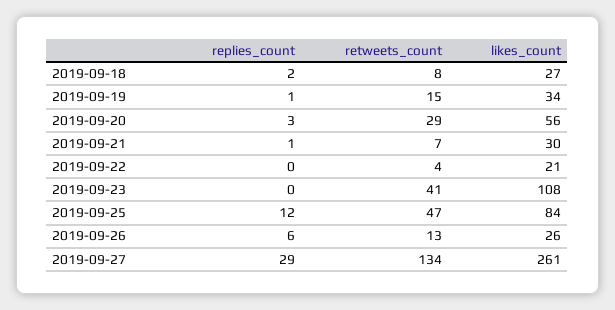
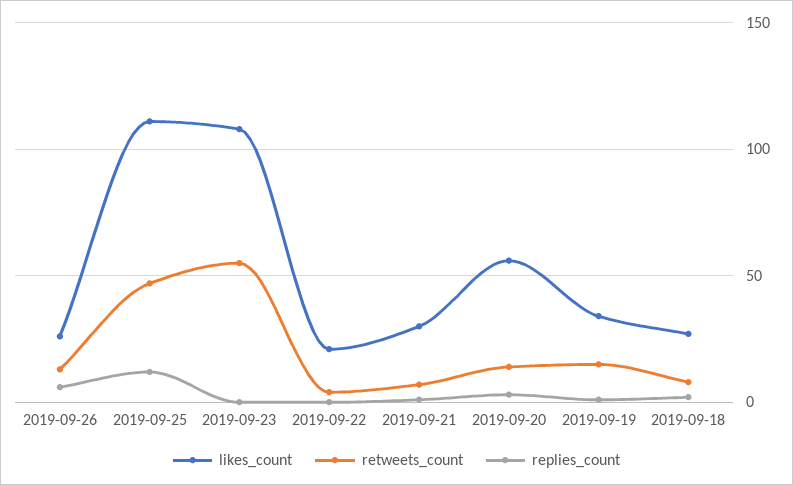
retweets_count, 2019-09-20: 29 -> 15
retweets_count, 2019-09-23: 41 -> 55
likes_count, 2019-09-25: 84 -> 110
replies_count, 2019-09-27: 29 -> none
retweets_count, 2019-09-27: 134 -> none
likes_count, 2019-09-27: 261 -> none

